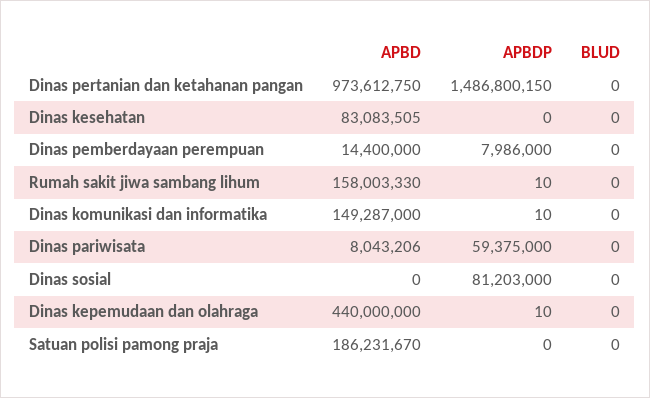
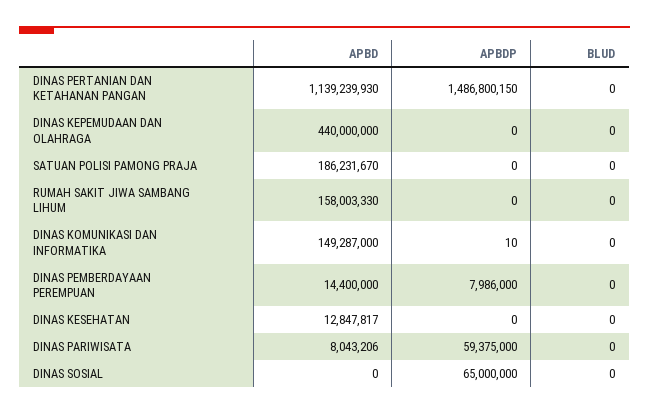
APBD, Dinas pertanian dan ketahanan pangan: 973612750 -> 1139239930
APBD, Dinas kesehatan: 83083505 -> 12847817
APBDP, Rumah sakit jiwa sambang lihum: 10 -> 0
APBDP, Dinas sosial: 81203000 -> 65000000
APBDP, Dinas kepemudaan dan olahraga: 10 -> 0

